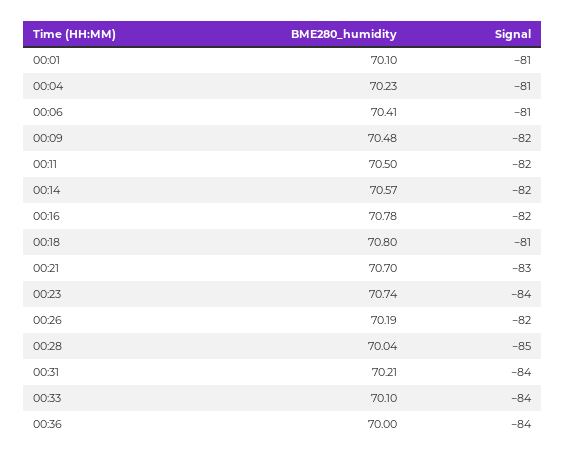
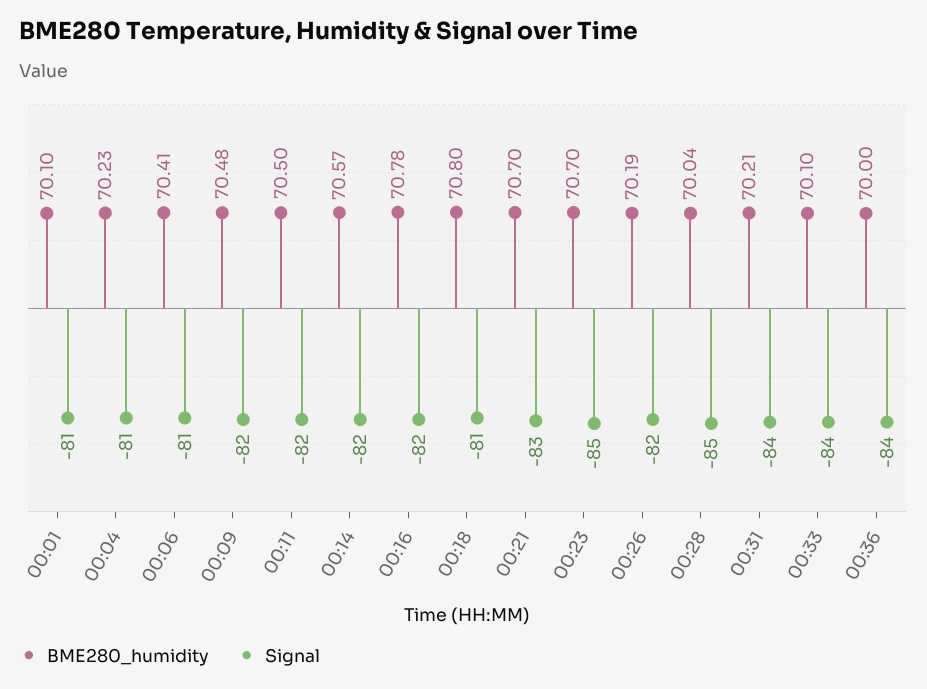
BME280_humidity, 00:23: 70.74 -> 70.7
Signal, 00:23: -84 -> -85

